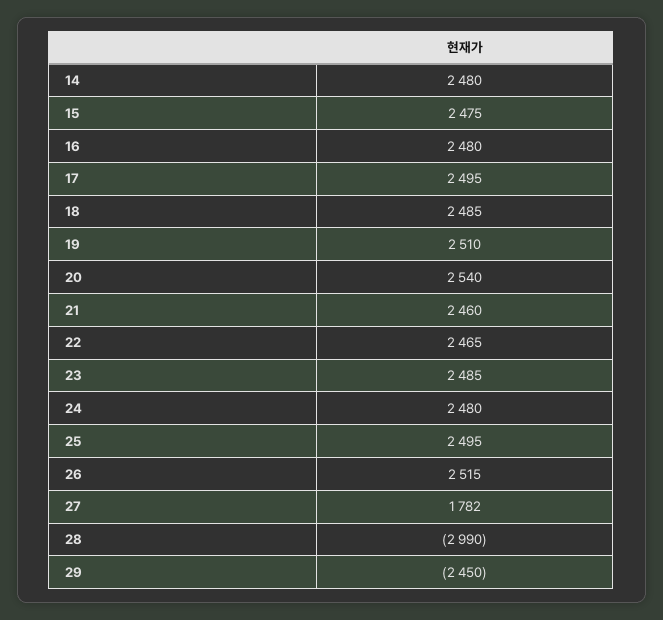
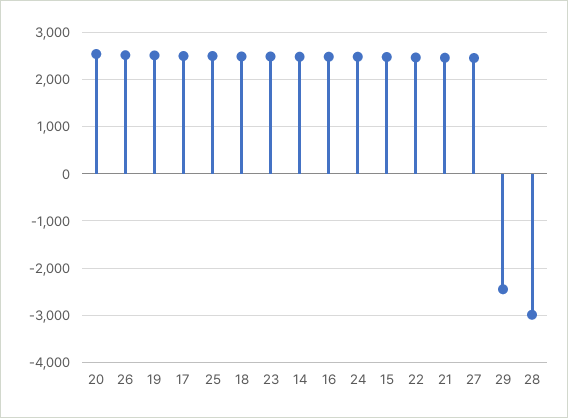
27: 1782 -> 2400

